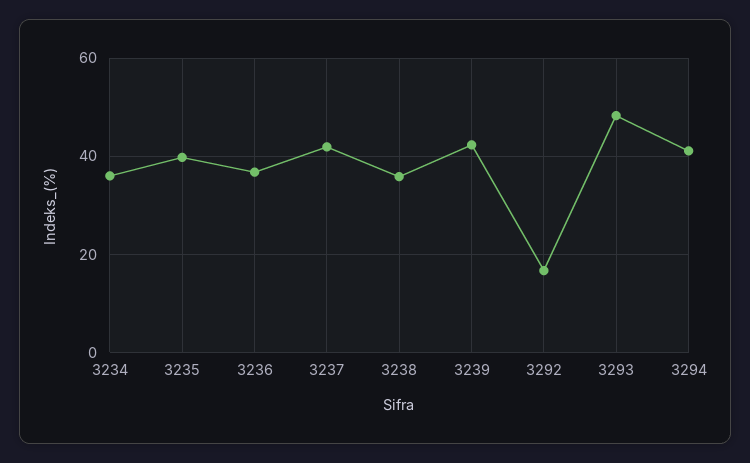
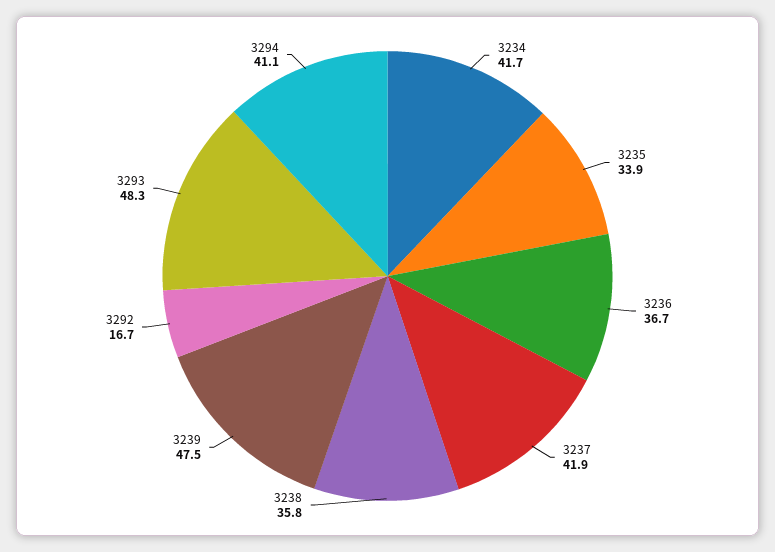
3234: 36 -> 41.7
3235: 40 -> 33.9
3239: 42 -> 47.5

